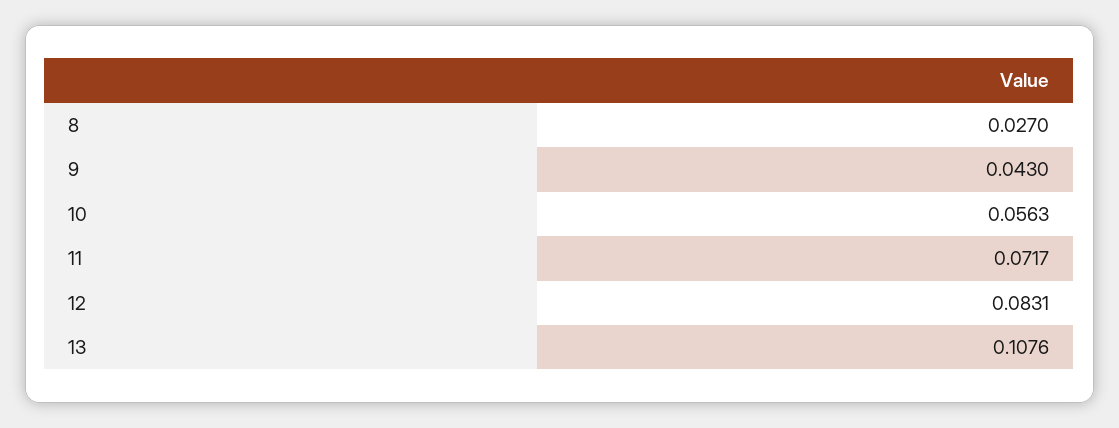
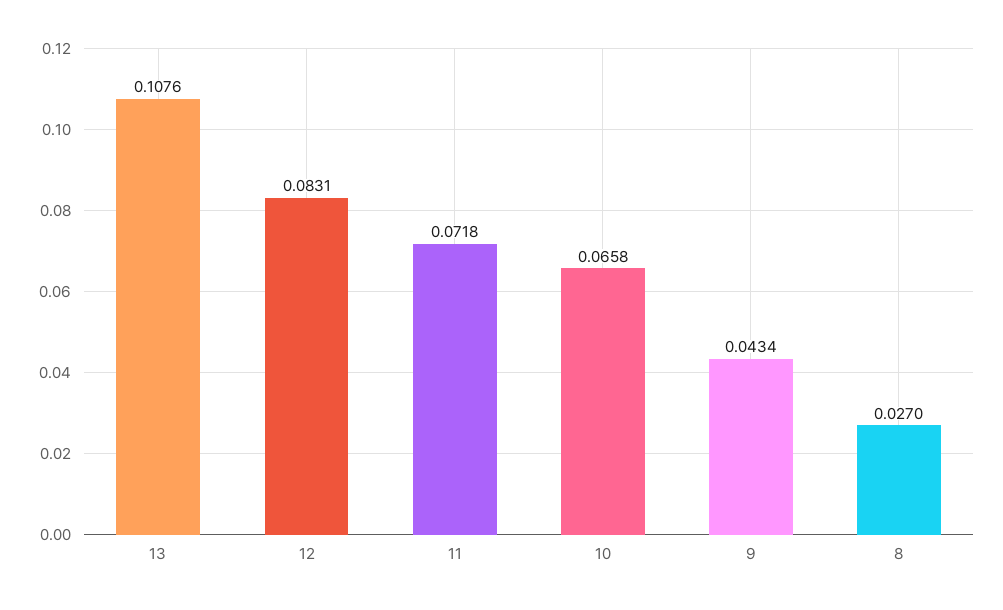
9: 0.043 -> 0.0434
10: 0.0563 -> 0.0658
11: 0.0717 -> 0.0718

